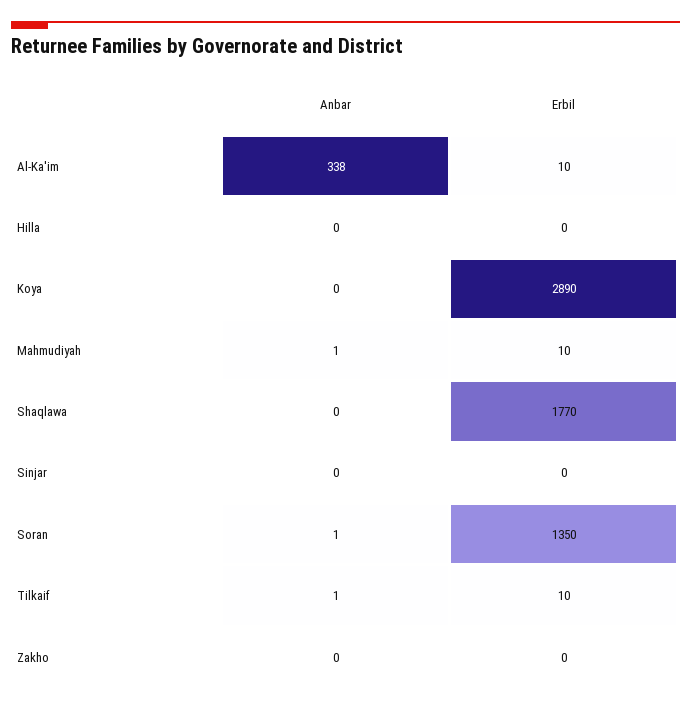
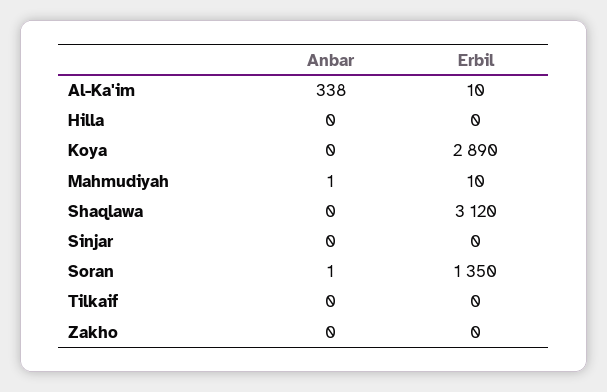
Erbil, Shaqlawa: 1770 -> 3120
Anbar, Tilkaif: 1 -> 0
Erbil, Tilkaif: 10 -> 0

